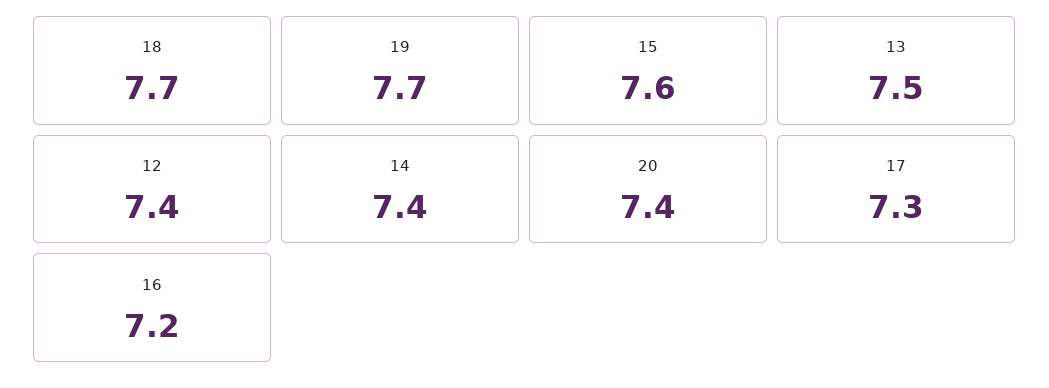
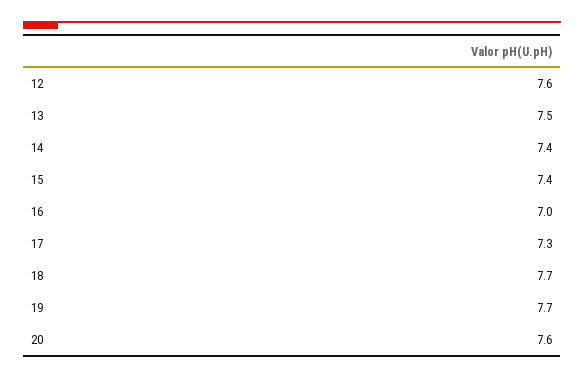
15: 7.6 -> 7.4
12: 7.4 -> 7.6
20: 7.4 -> 7.6
16: 7.2 -> 7

